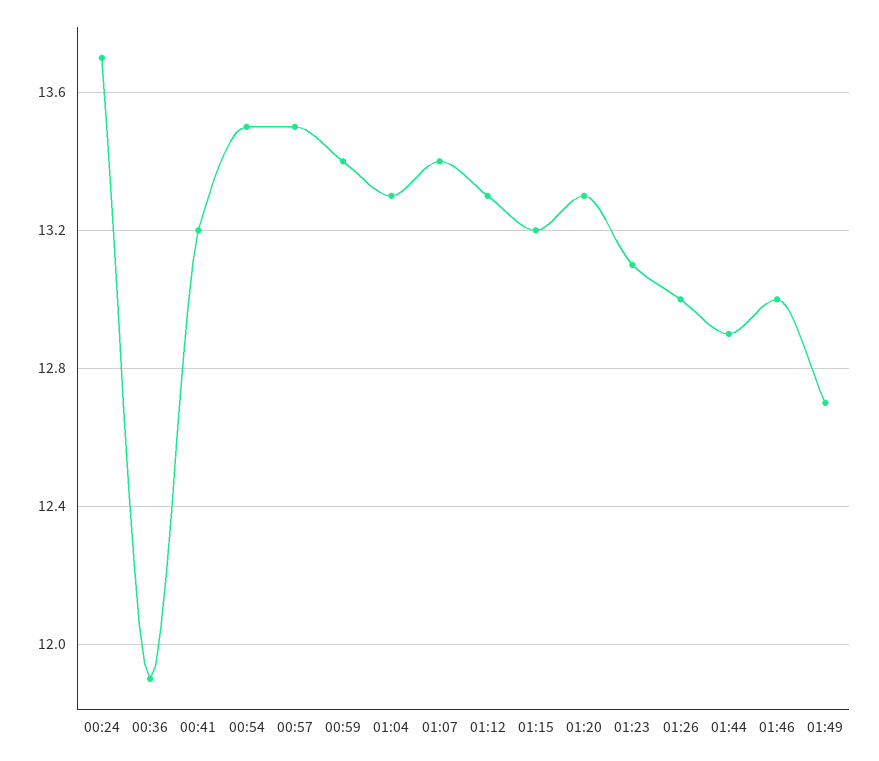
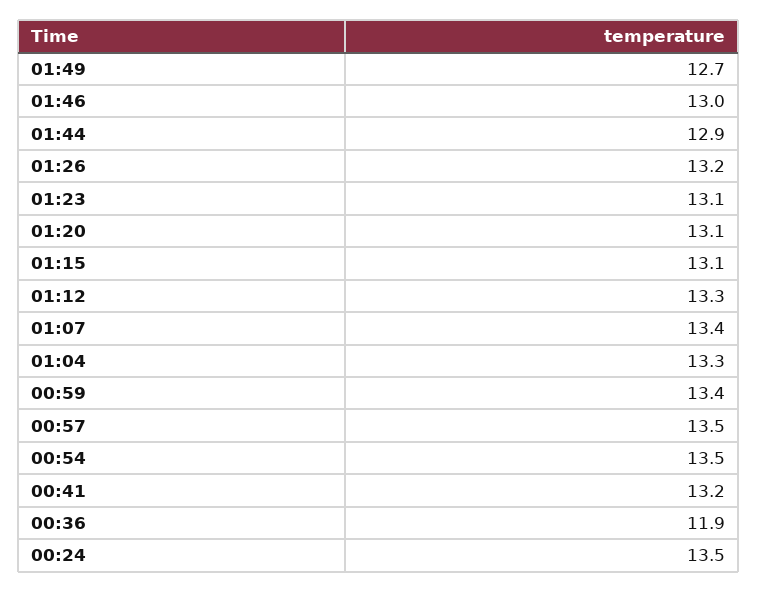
00:24: 13.7 -> 13.5
01:15: 13.2 -> 13.1
01:20: 13.3 -> 13.1
01:26: 13 -> 13.2

